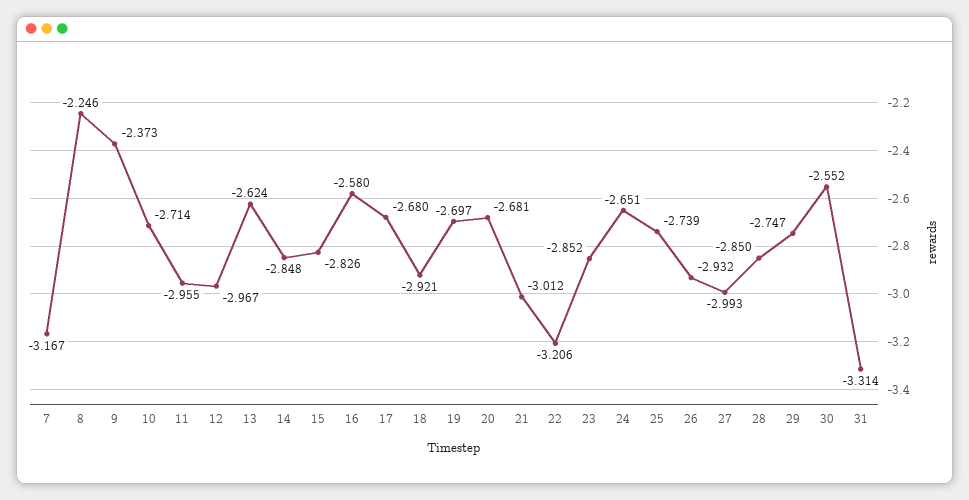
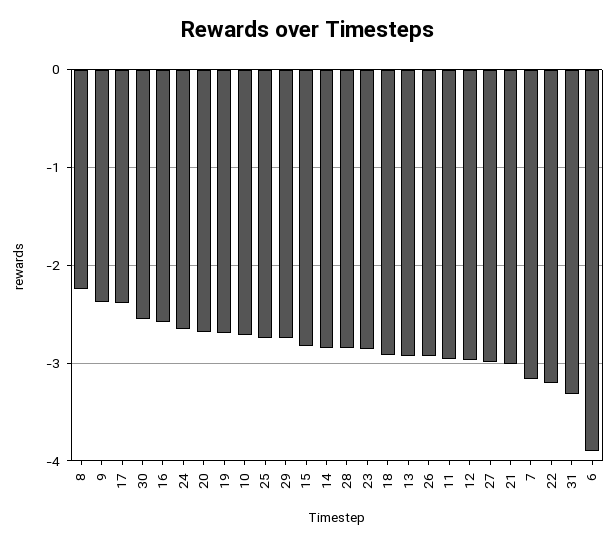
13: -2.624 -> -2.9
17: -2.68 -> -2.4
6: none -> -3.9

